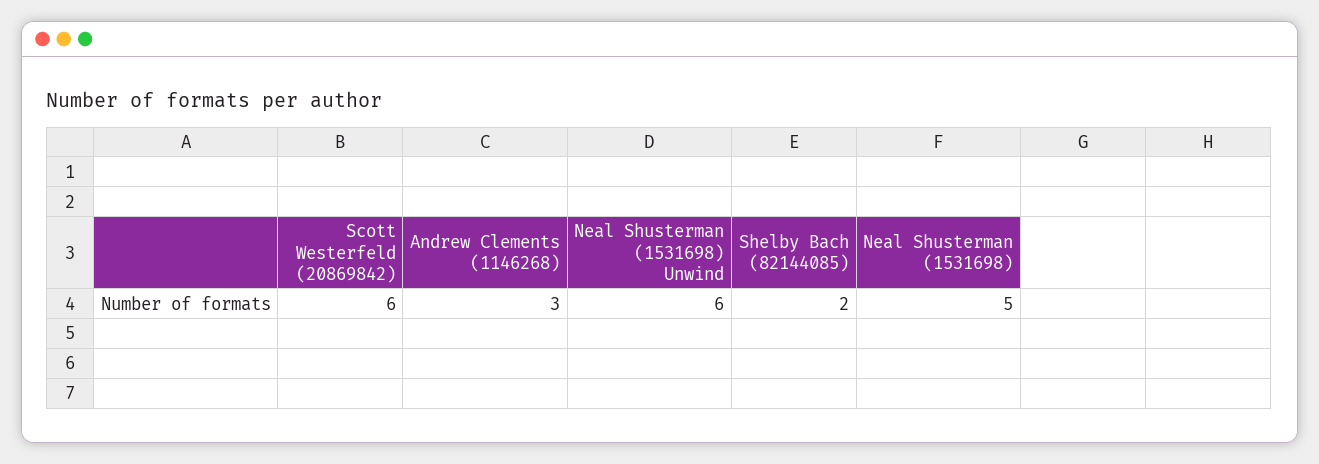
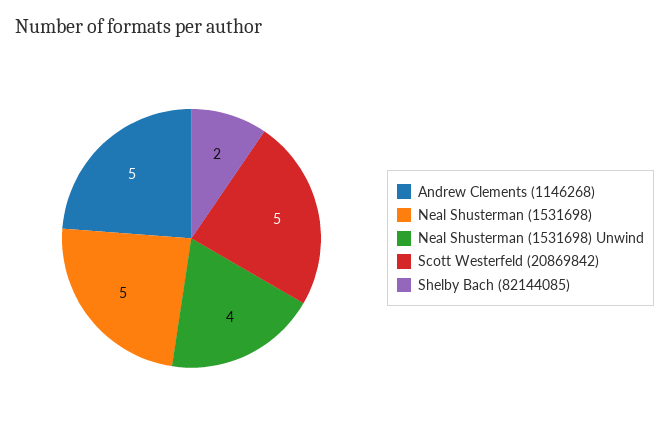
Scott Westerfeld (20869842): 6 -> 5
Andrew Clements (1146268): 3 -> 5
Neal Shusterman (1531698) Unwind: 6 -> 4

